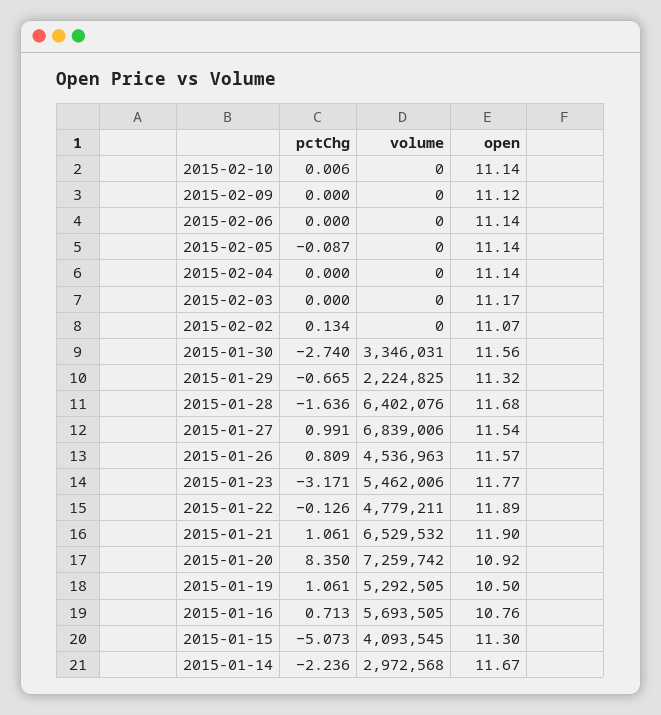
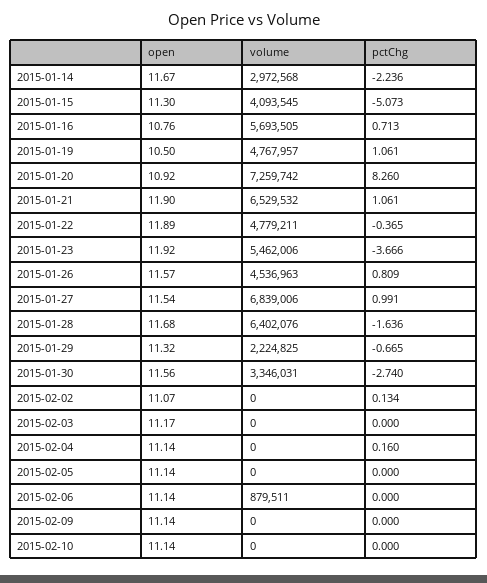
pctChg, 2015-02-10: 0.006 -> 0
open, 2015-02-09: 11.12 -> 11.14
volume, 2015-02-06: 0 -> 879511
pctChg, 2015-02-05: -0.087 -> 0
pctChg, 2015-02-04: 0 -> 0.16
pctChg, 2015-01-23: -3.171 -> -3.666
open, 2015-01-23: 11.77 -> 11.92
pctChg, 2015-01-22: -0.126 -> -0.365
pctChg, 2015-01-20: 8.35 -> 8.26
volume, 2015-01-19: 5292505 -> 4767957

